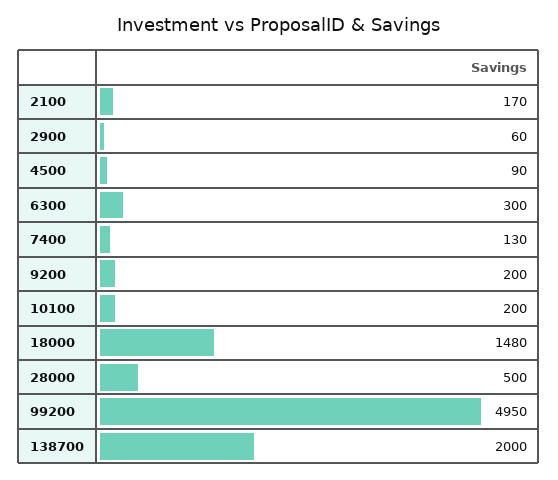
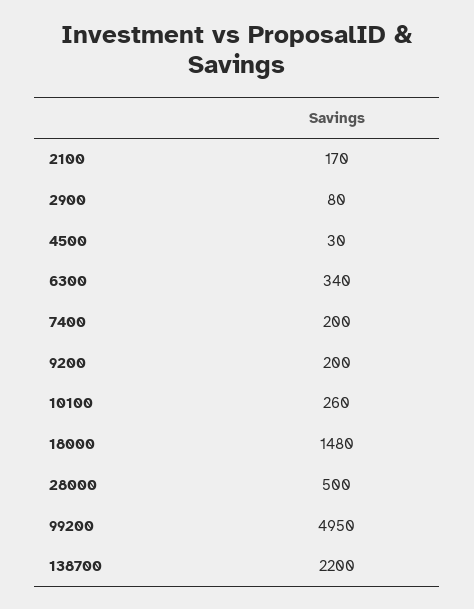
2900: 60 -> 80
4500: 90 -> 30
6300: 300 -> 340
7400: 130 -> 200
10100: 200 -> 260
138700: 2000 -> 2200

